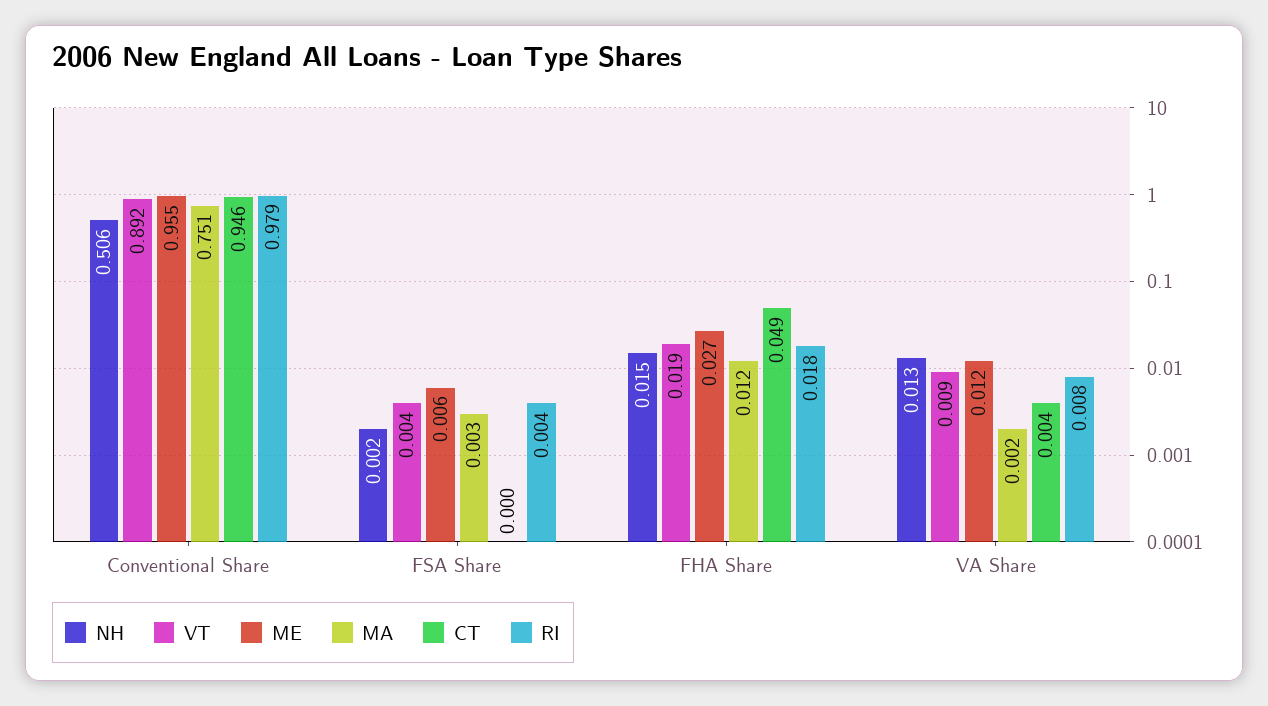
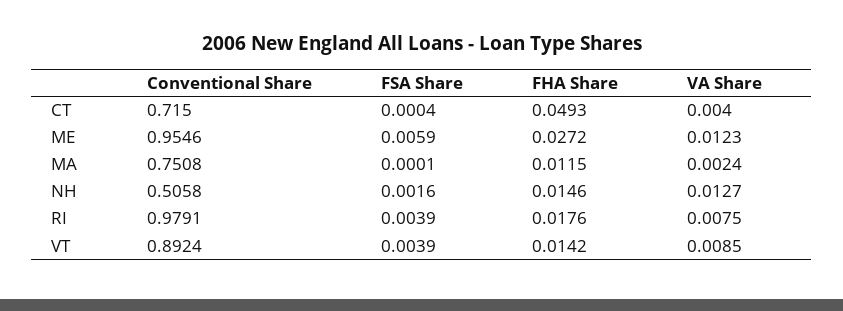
CT, Conventional Share: 0.946 -> 0.715
MA, FSA Share: 0.003 -> 0.0001
VT, FHA Share: 0.019 -> 0.0142

